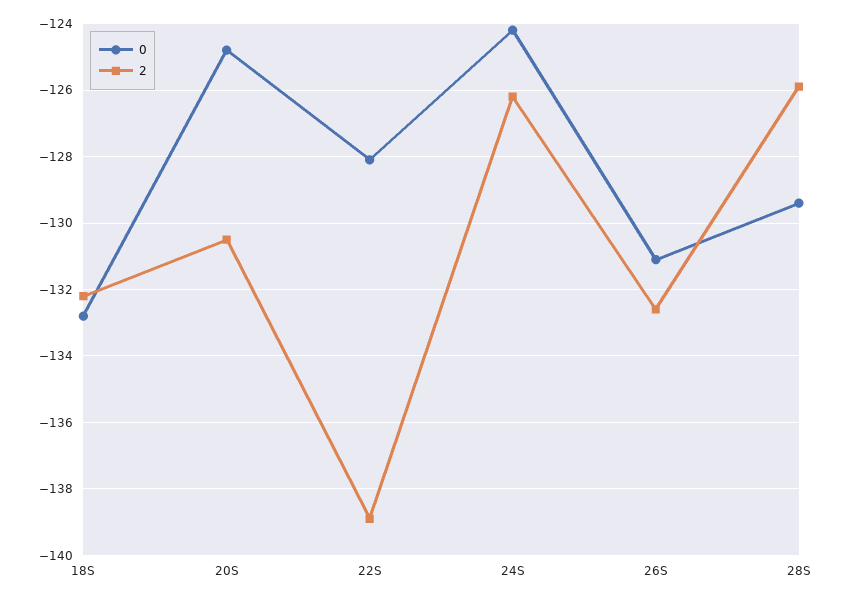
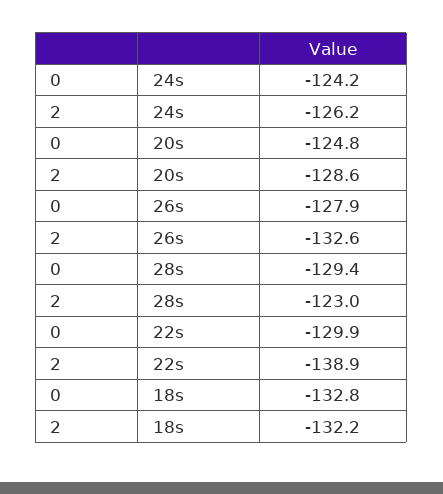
2, 20S: -130.5 -> -128.6
0, 22S: -128 -> -129.9
0, 26S: -131 -> -127.9
2, 28S: -126 -> -123

